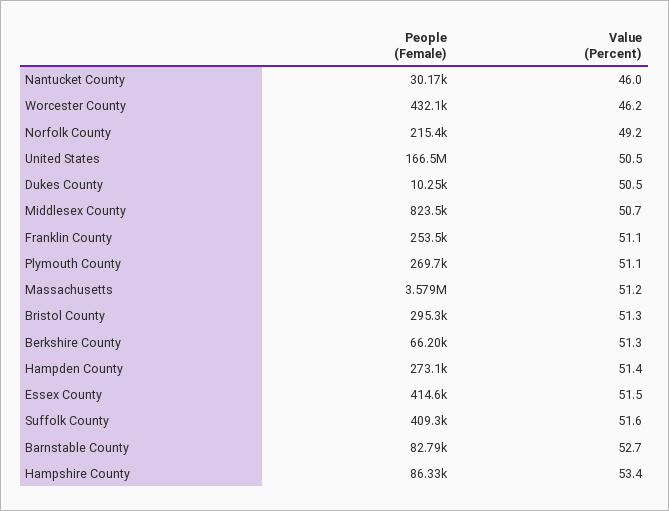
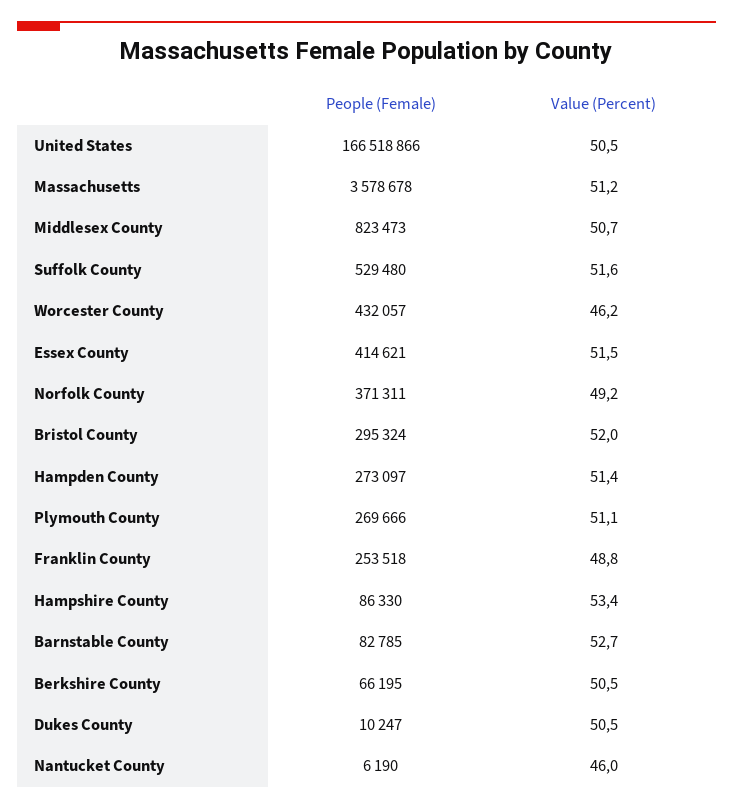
People (Female), Nantucket County: 30170 -> 6190
People (Female), Norfolk County: 215400 -> 371311
Value (Percent), Franklin County: 51.1 -> 48.8
Value (Percent), Bristol County: 51.3 -> 52
Value (Percent), Berkshire County: 51.3 -> 50.5
People (Female), Suffolk County: 409300 -> 529480

